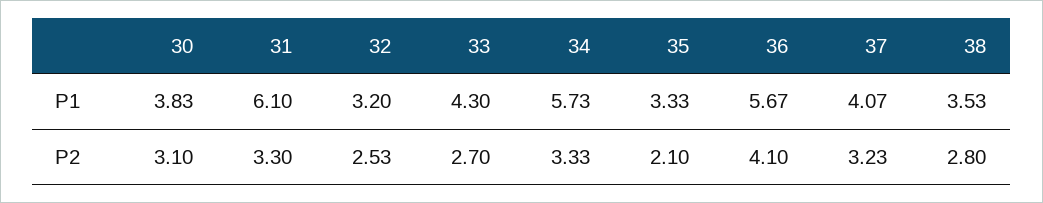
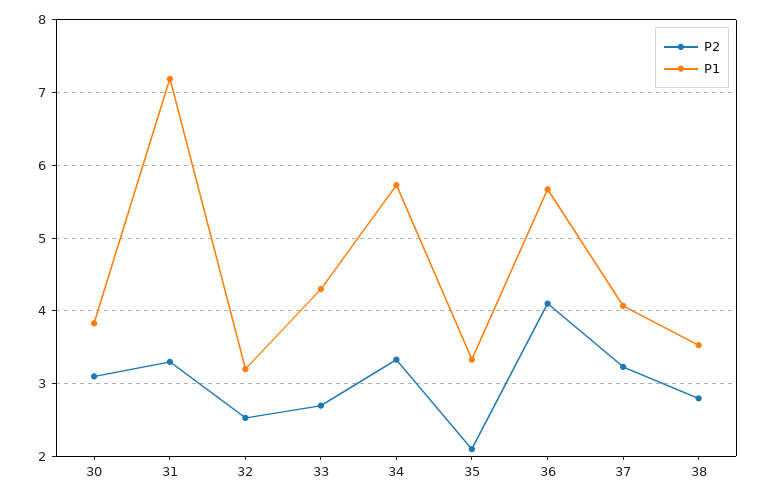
P1, 31: 6.1 -> 7.2

